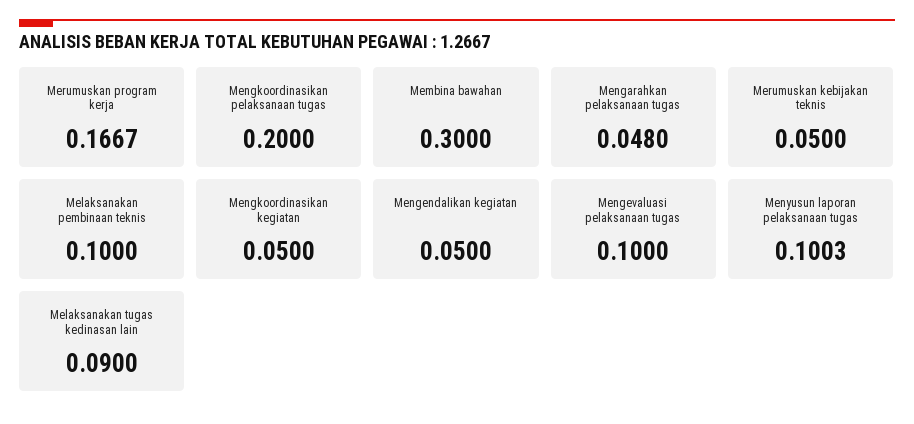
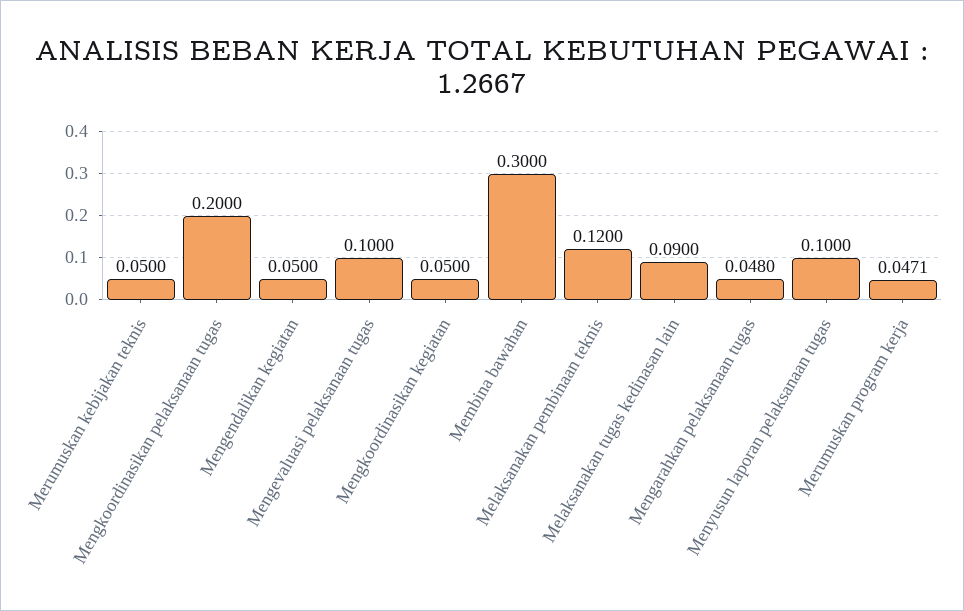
Merumuskan program kerja: 0.1667 -> 0.0471
Melaksanakan pembinaan teknis: 0.1 -> 0.12
Menyusun laporan pelaksanaan tugas: 0.1003 -> 0.1

